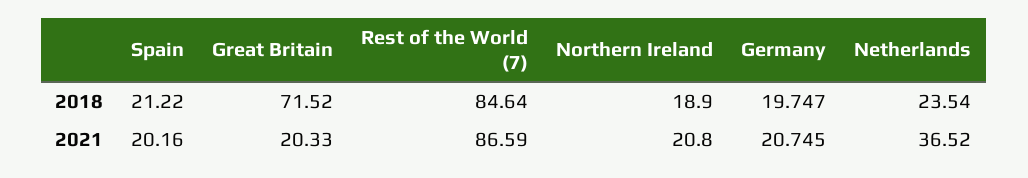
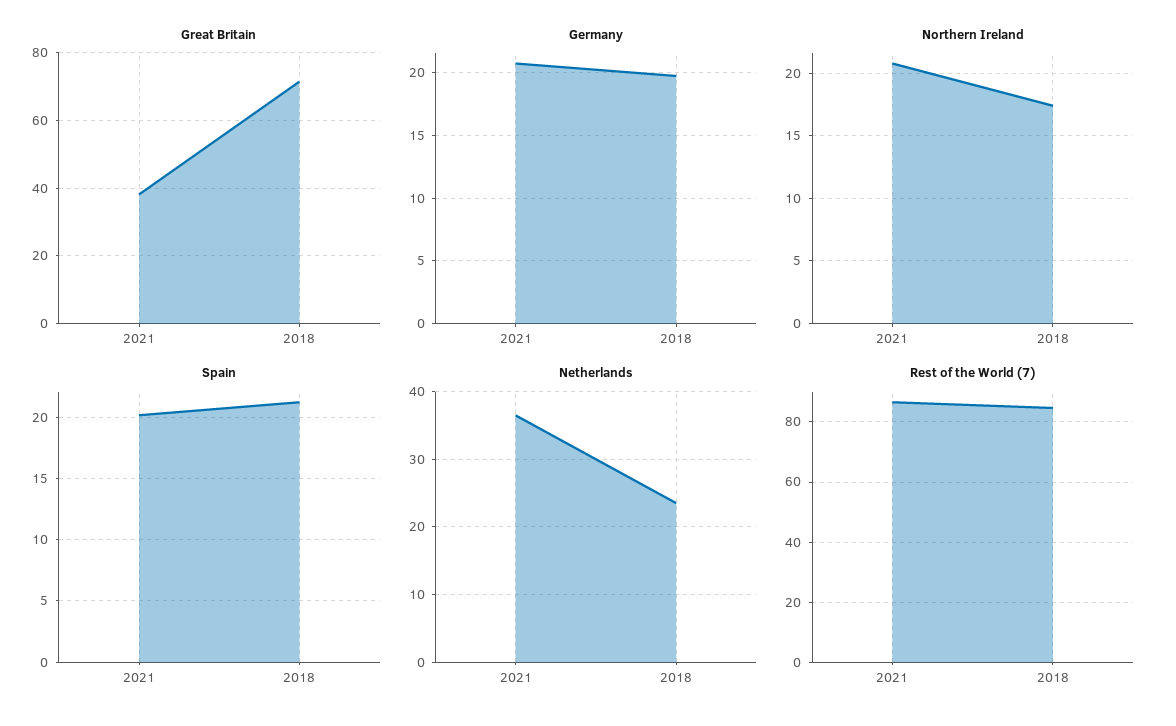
Northern Ireland, 2018: 18.9 -> 17.5
Great Britain, 2021: 20.33 -> 38

